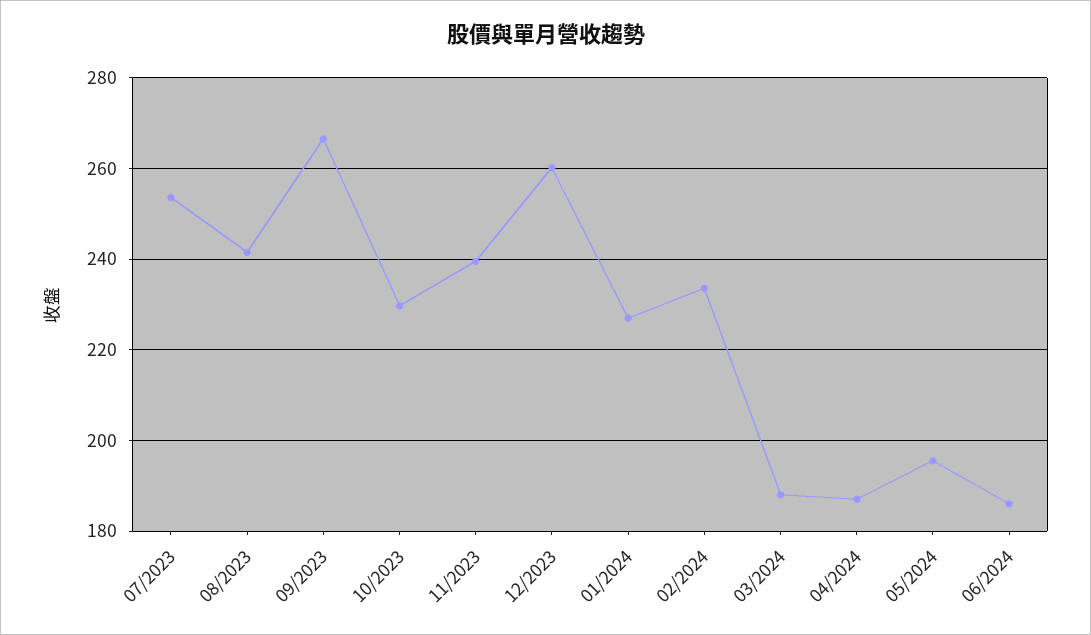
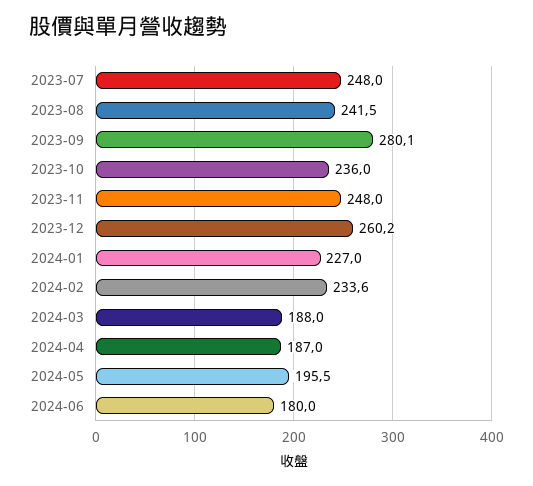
07/2023: 254 -> 248
09/2023: 266 -> 280.1
10/2023: 230 -> 236
11/2023: 240 -> 248
06/2024: 186 -> 180

